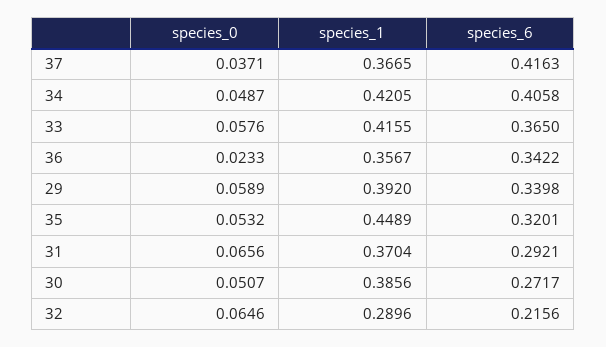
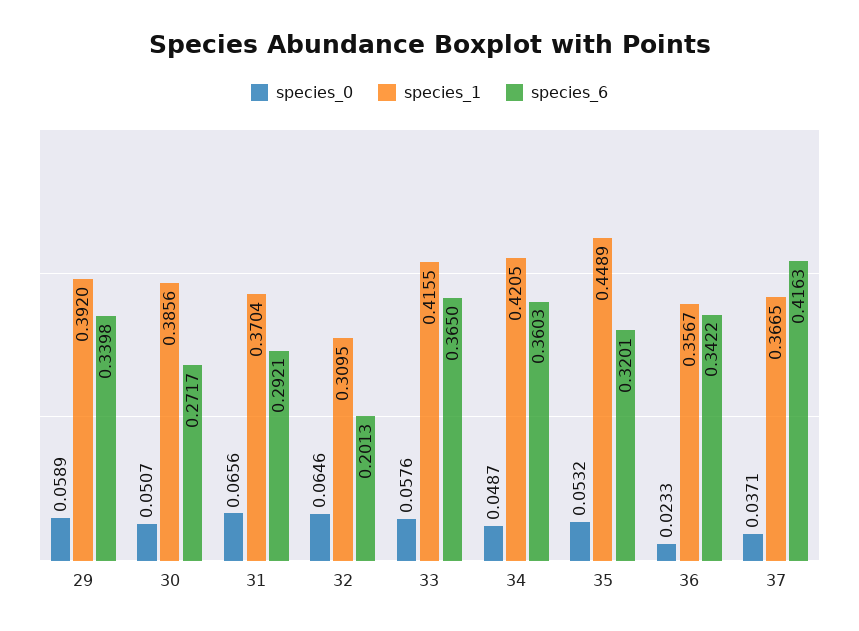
species_6, 34: 0.4058 -> 0.3603
species_1, 32: 0.2896 -> 0.3095
species_6, 32: 0.2156 -> 0.2013

